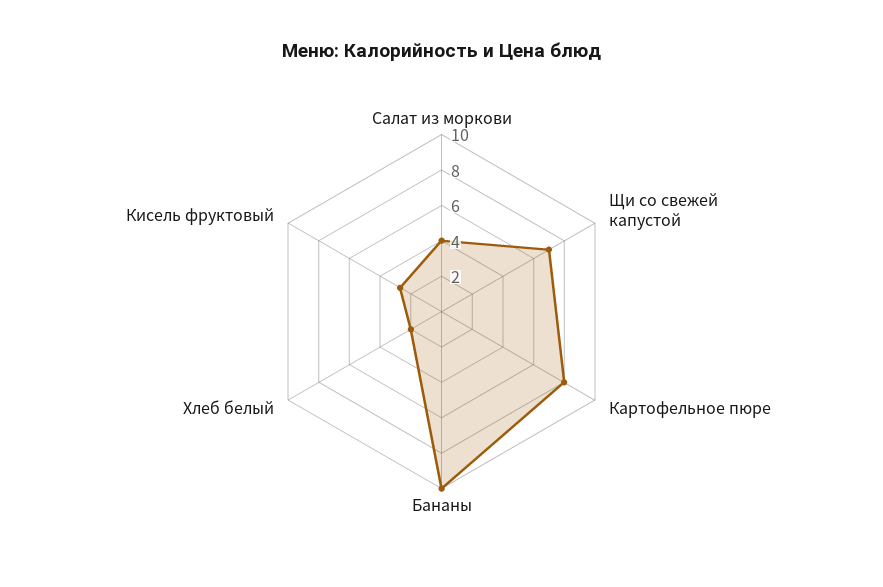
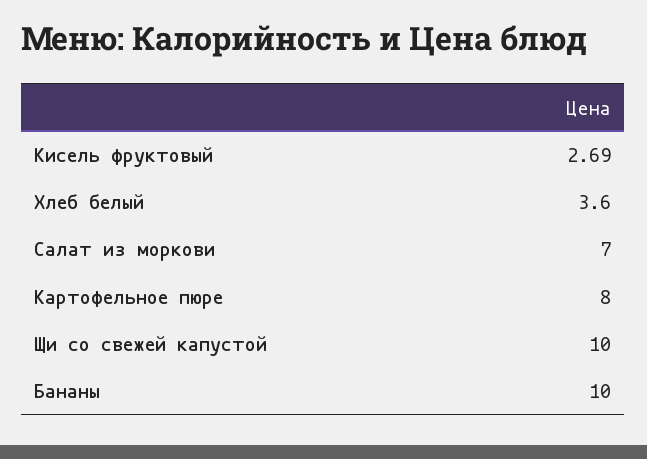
Салат из моркови: 4 -> 7
Щи со свежей капустой: 7 -> 10
Хлеб белый: 2 -> 3.6

